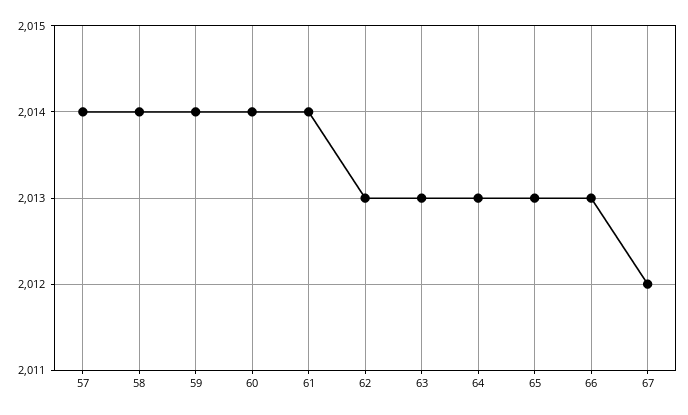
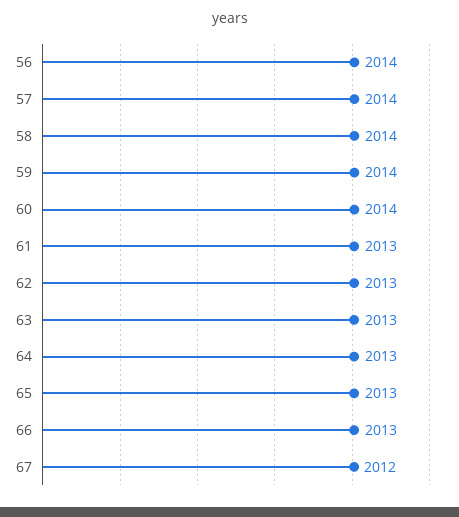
61: 2014 -> 2013
56: none -> 2014

